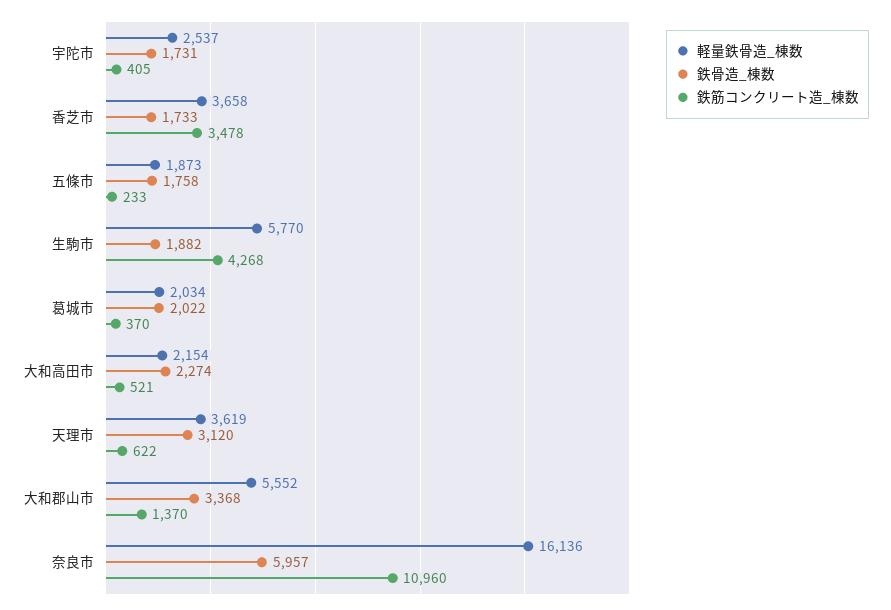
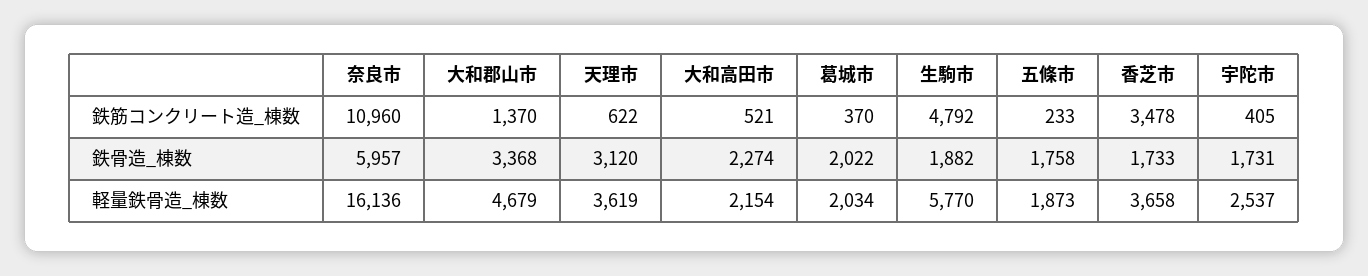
鉄筋コンクリート造_棟数, 生駒市: 4268 -> 4792
軽量鉄骨造_棟数, 大和郡山市: 5552 -> 4679

